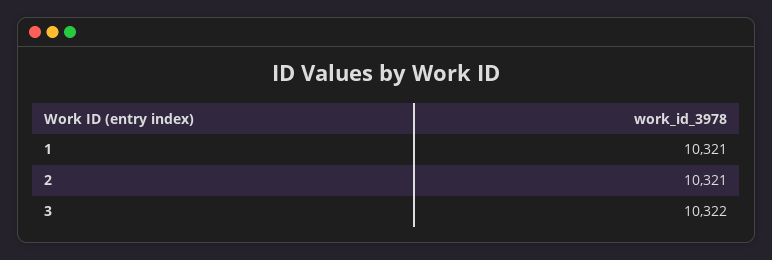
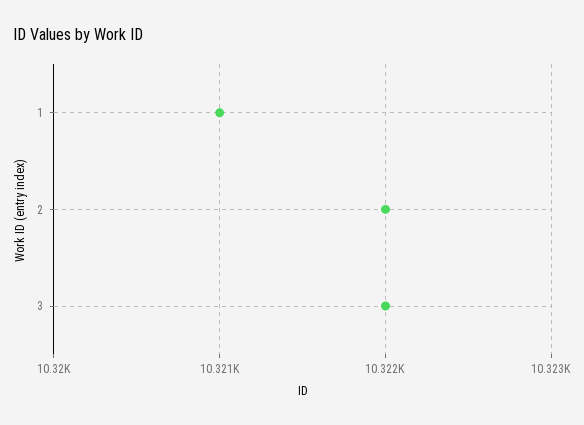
2: 10321 -> 10322

